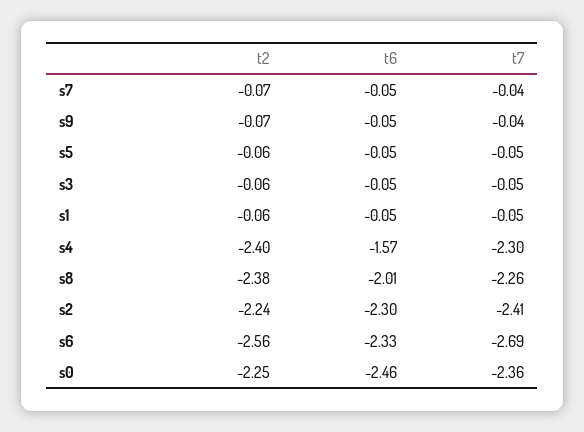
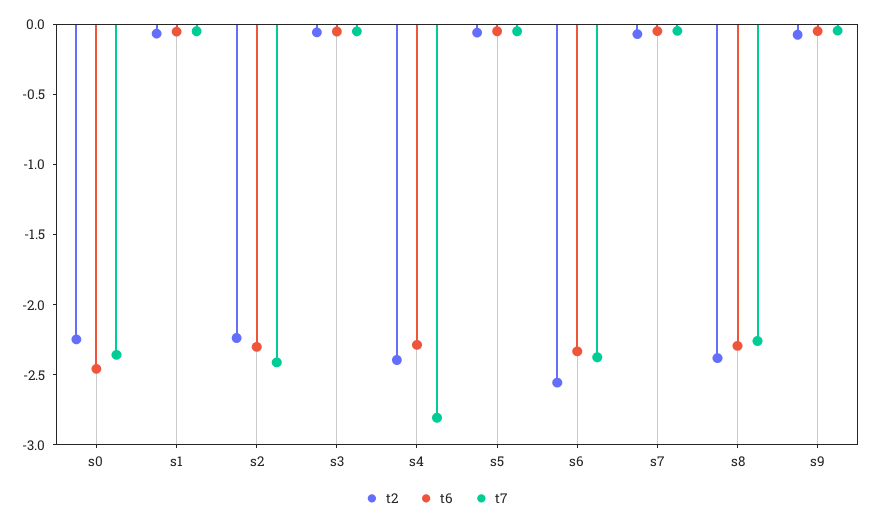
t6, s4: -1.57 -> -2.3
t7, s4: -2.3 -> -2.8
t6, s8: -2.01 -> -2.3
t7, s6: -2.69 -> -2.4

